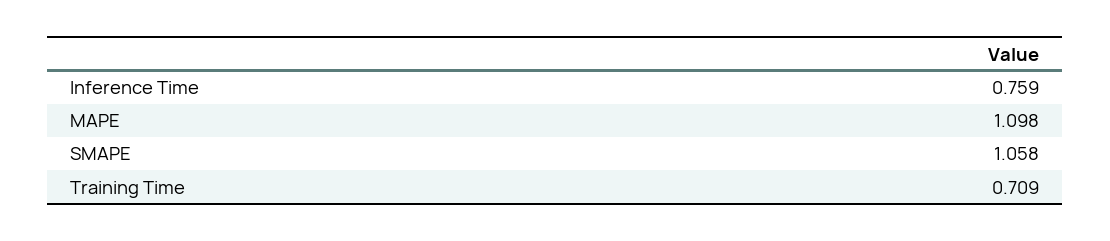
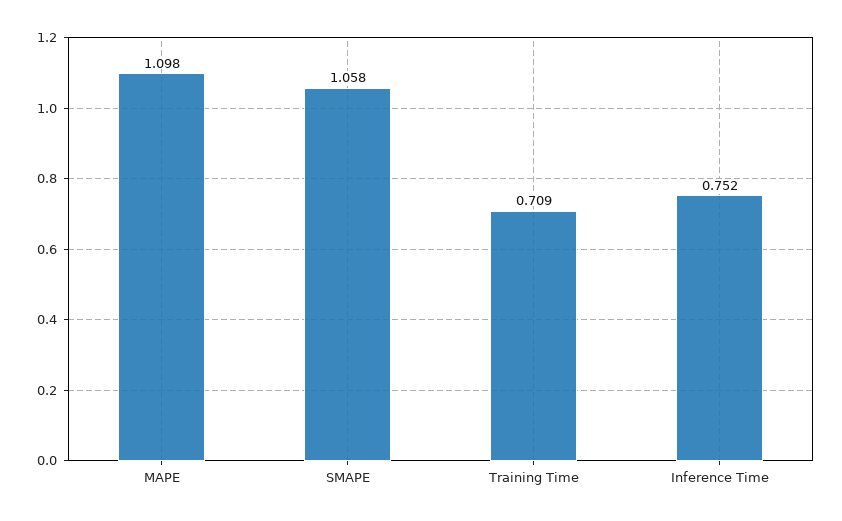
Inference Time: 0.759 -> 0.752

